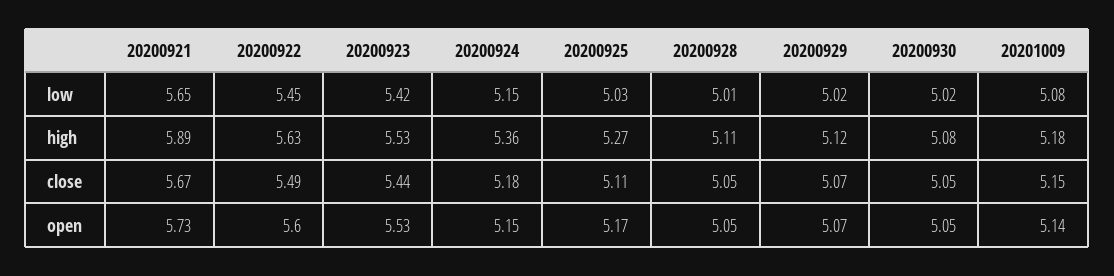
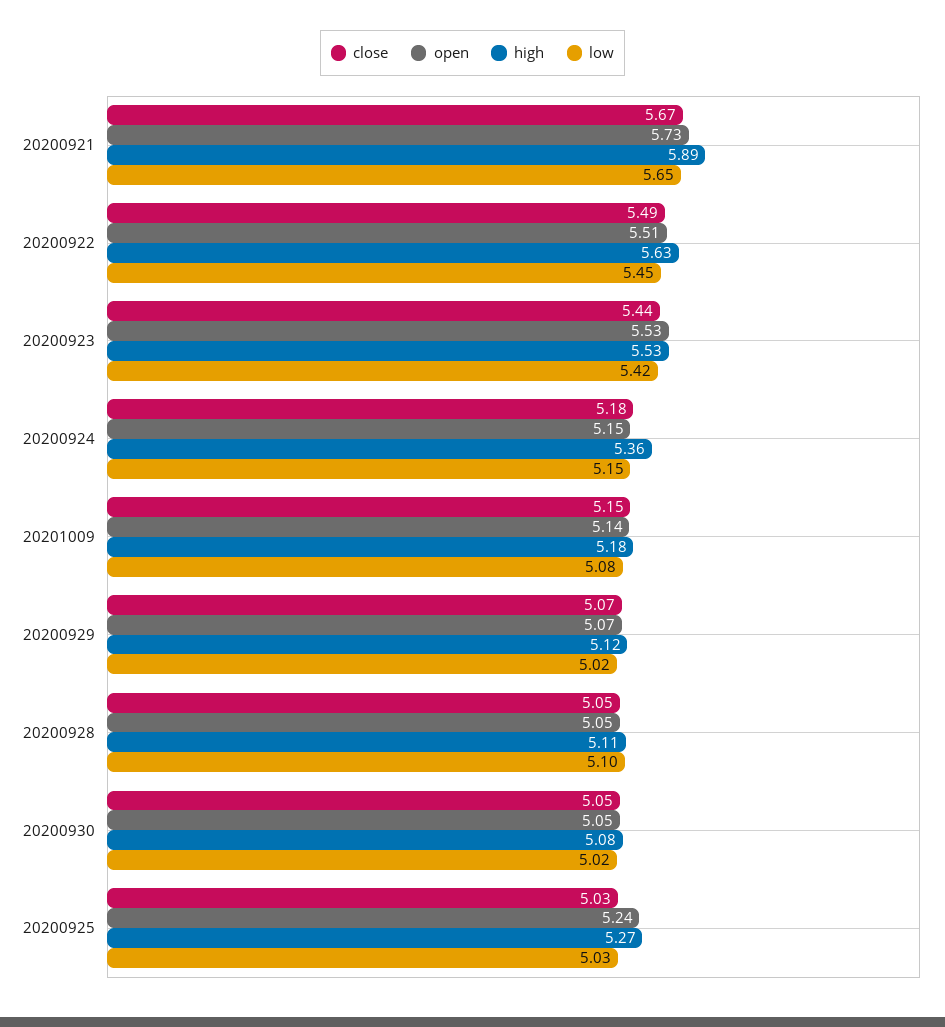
low, 20200928: 5.01 -> 5.1
close, 20200925: 5.11 -> 5.03
open, 20200922: 5.6 -> 5.51
open, 20200925: 5.17 -> 5.24

